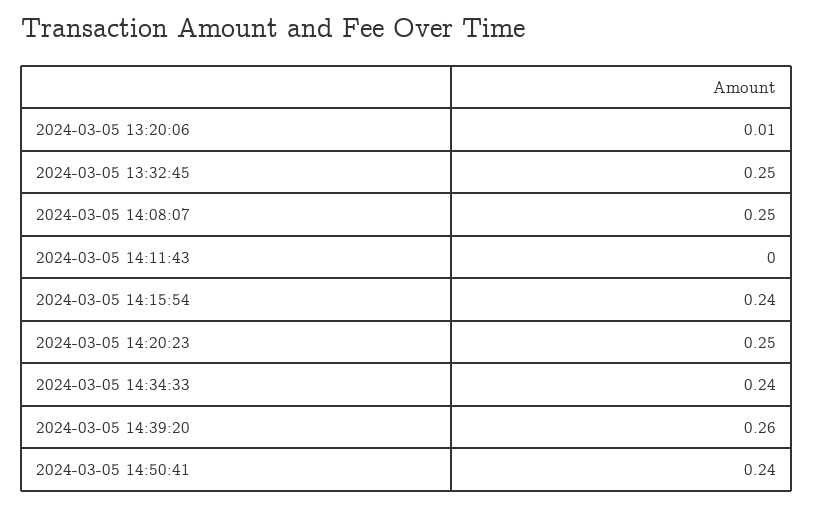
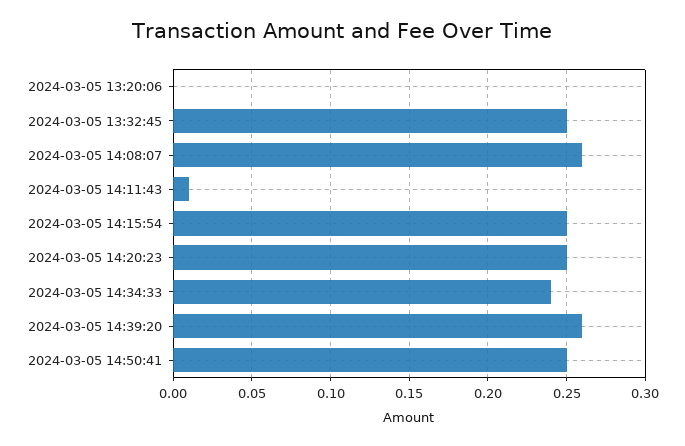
2024-03-05 13:20:06: 0.01 -> 0
2024-03-05 14:08:07: 0.25 -> 0.26
2024-03-05 14:11:43: 0 -> 0.01
2024-03-05 14:15:54: 0.24 -> 0.25
2024-03-05 14:50:41: 0.24 -> 0.25

